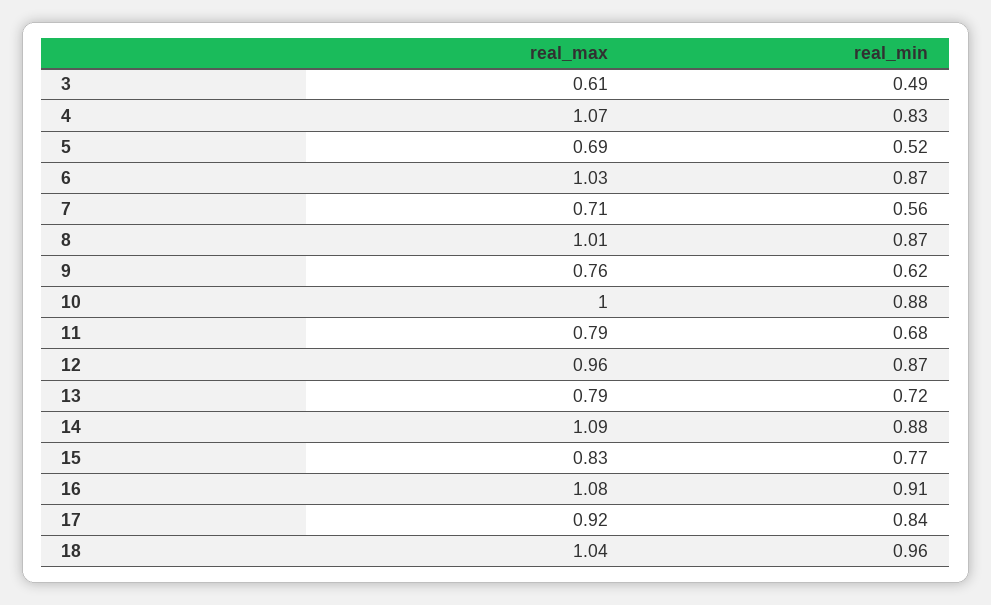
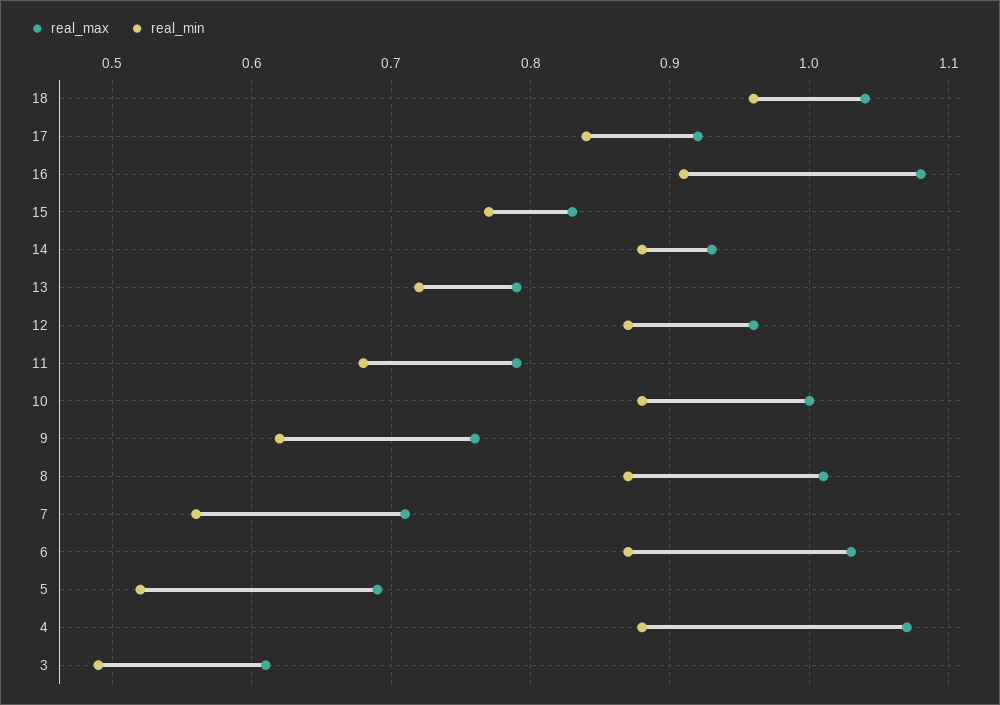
real_min, 4: 0.83 -> 0.88
real_max, 14: 1.09 -> 0.93

